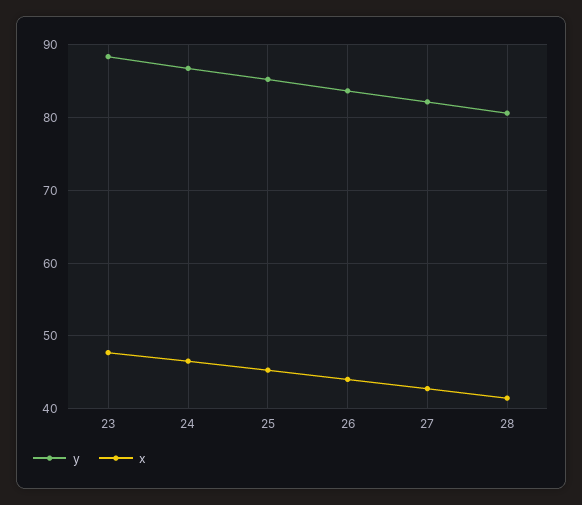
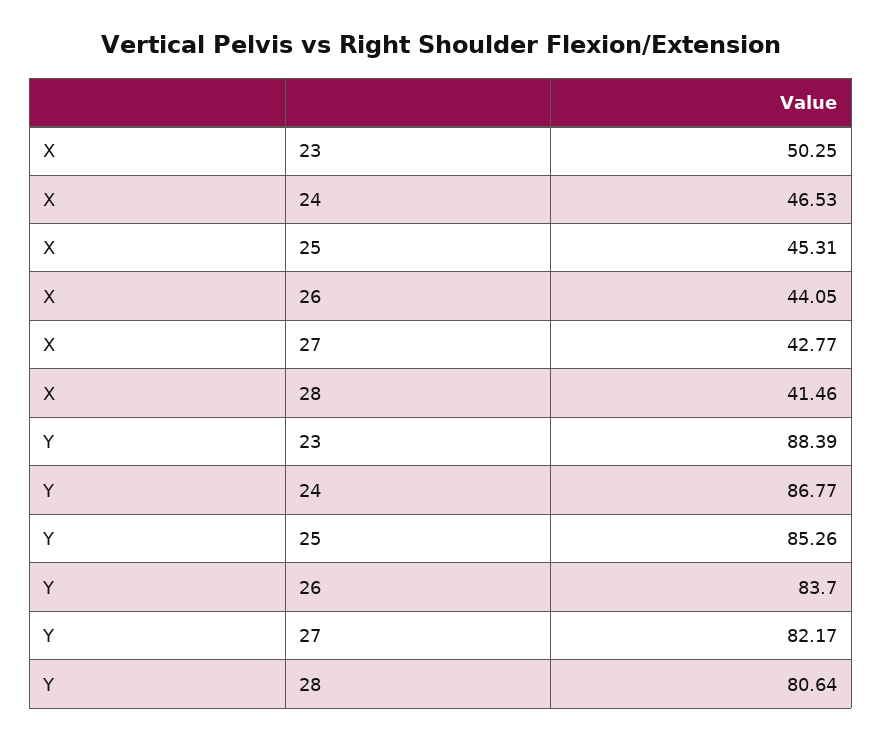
x, 23: 48 -> 50.25

